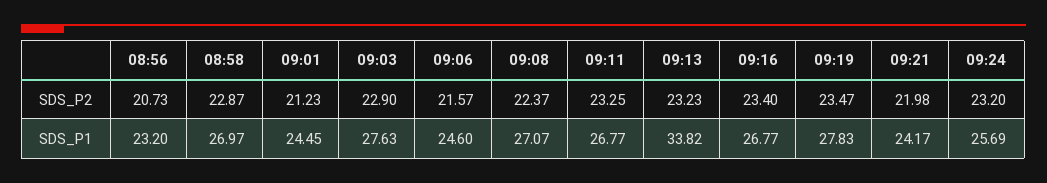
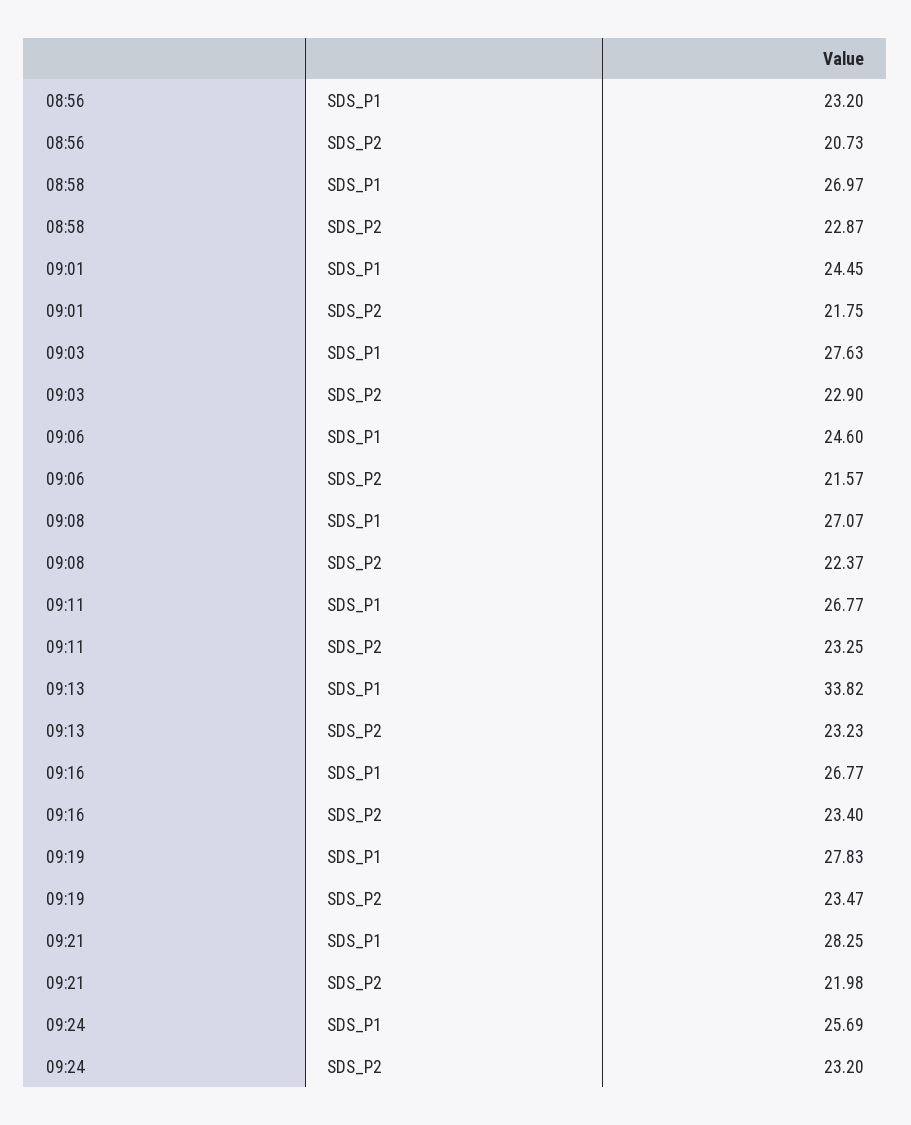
09:01, SDS_P2: 21.23 -> 21.75
09:21, SDS_P1: 24.17 -> 28.25

